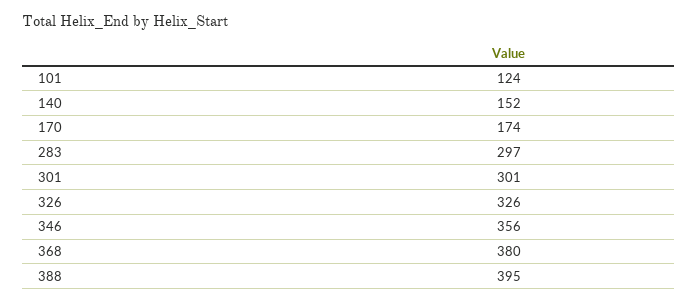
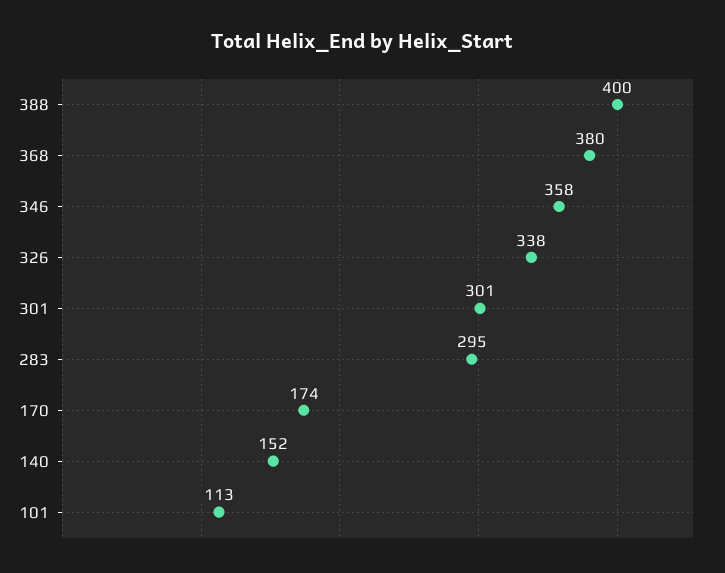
101: 124 -> 113
283: 297 -> 295
326: 326 -> 338
346: 356 -> 358
388: 395 -> 400

